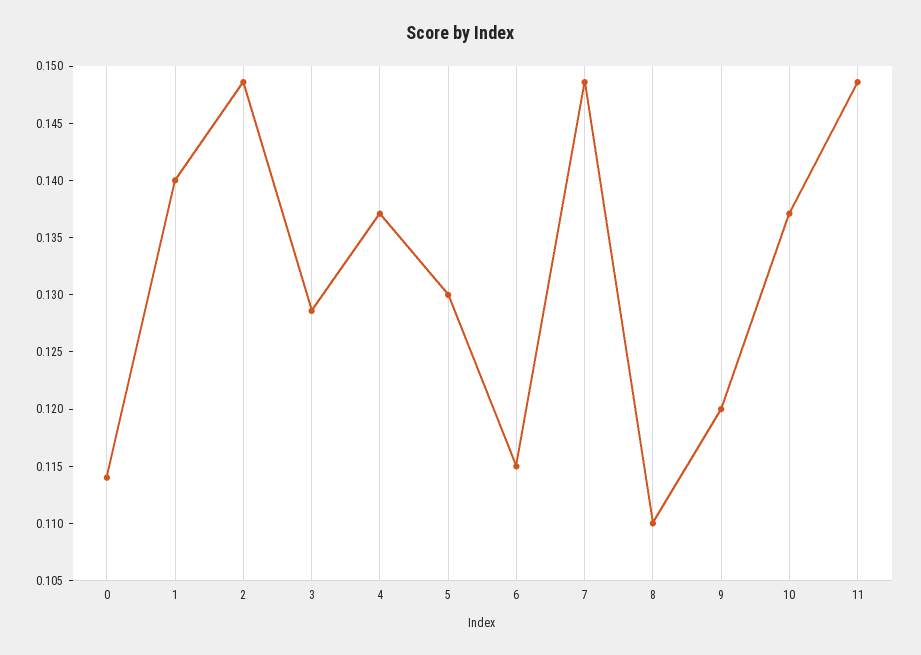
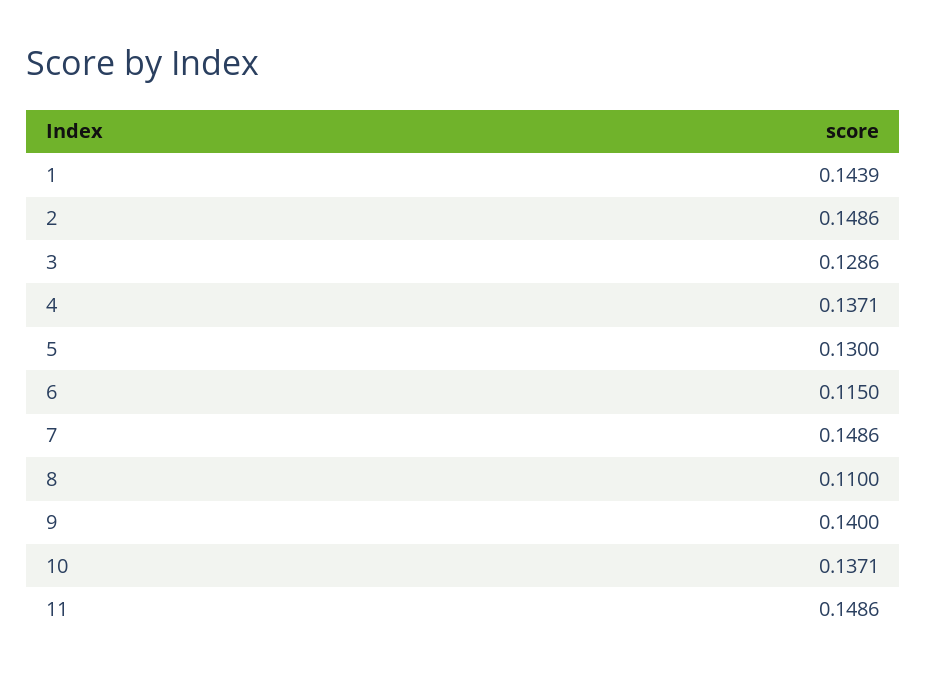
0: 0.114 -> none
1: 0.14 -> 0.1439
9: 0.12 -> 0.14

